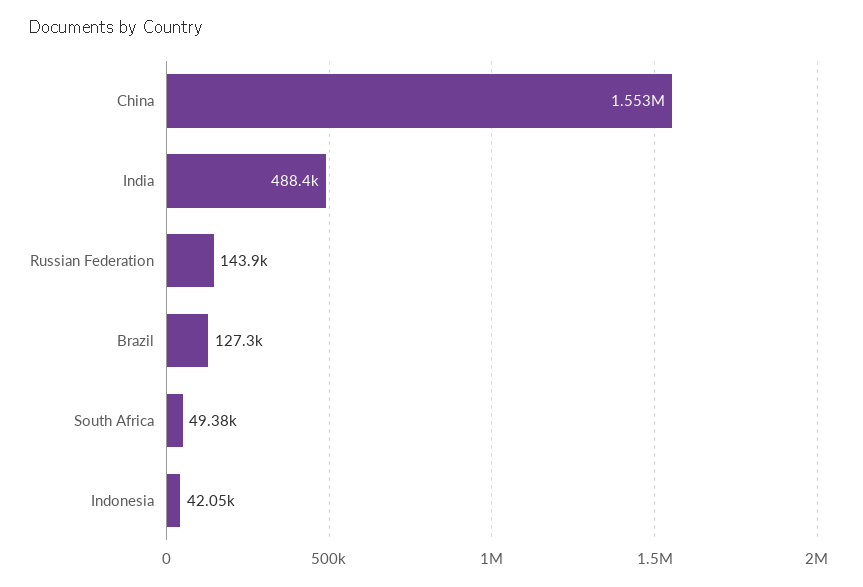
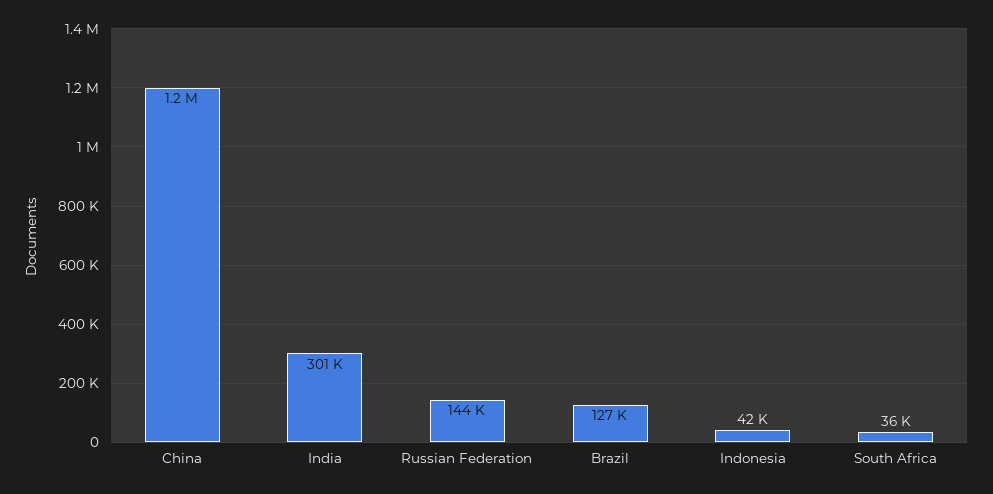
China: 1553000 -> 1200000
India: 488400 -> 301000
South Africa: 49380 -> 36000

